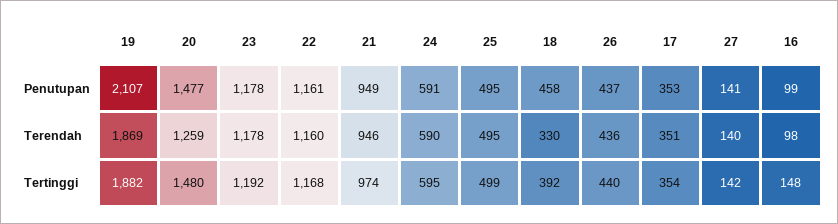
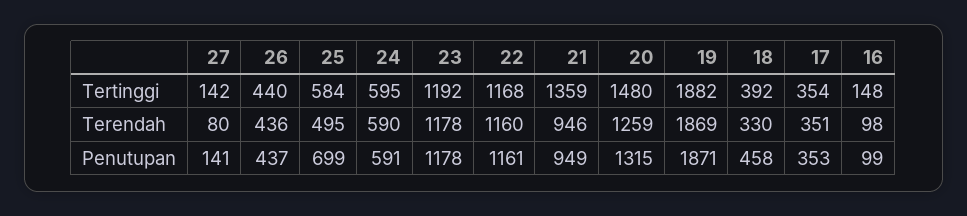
19, Penutupan: 2107 -> 1871
20, Penutupan: 1477 -> 1315
25, Penutupan: 495 -> 699
27, Terendah: 140 -> 80
21, Tertinggi: 974 -> 1359
25, Tertinggi: 499 -> 584

